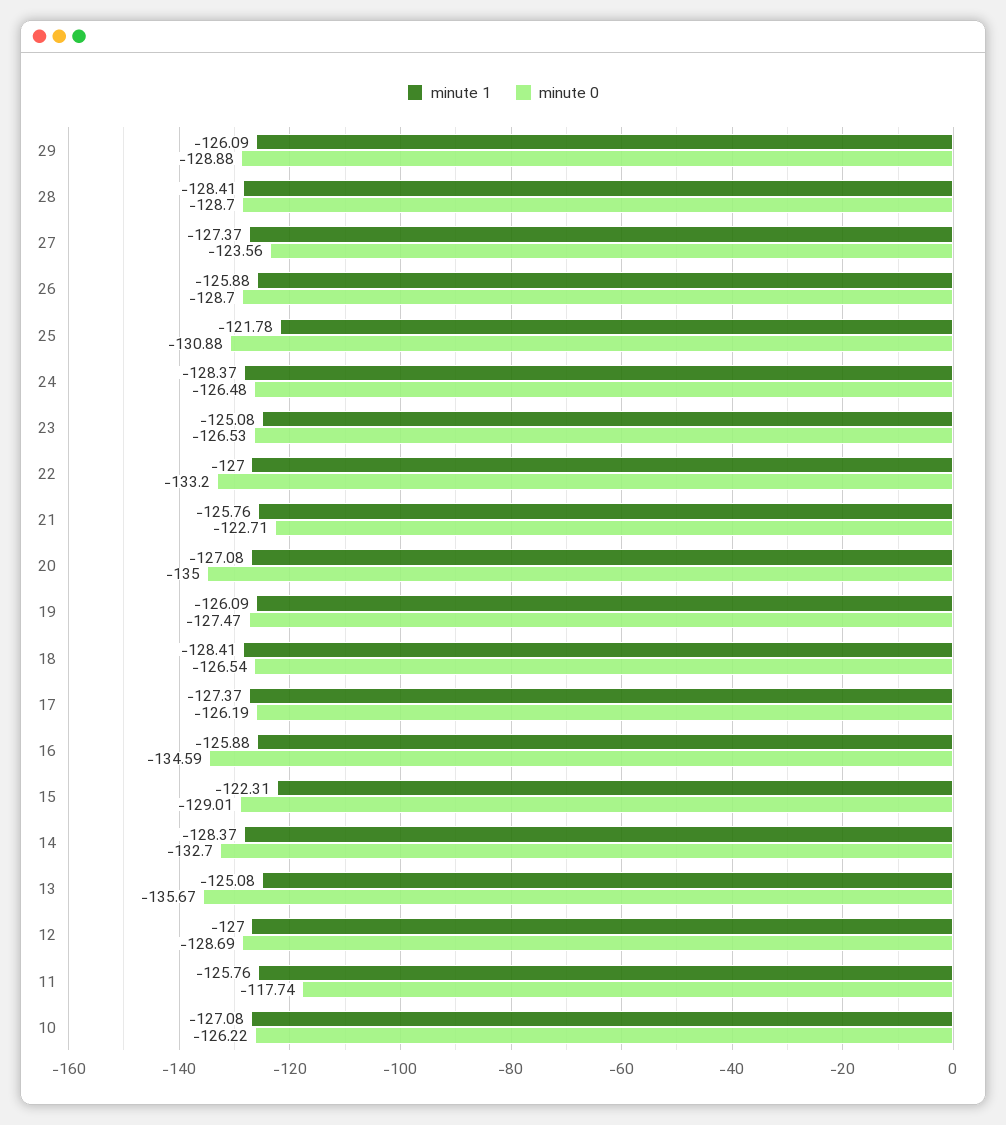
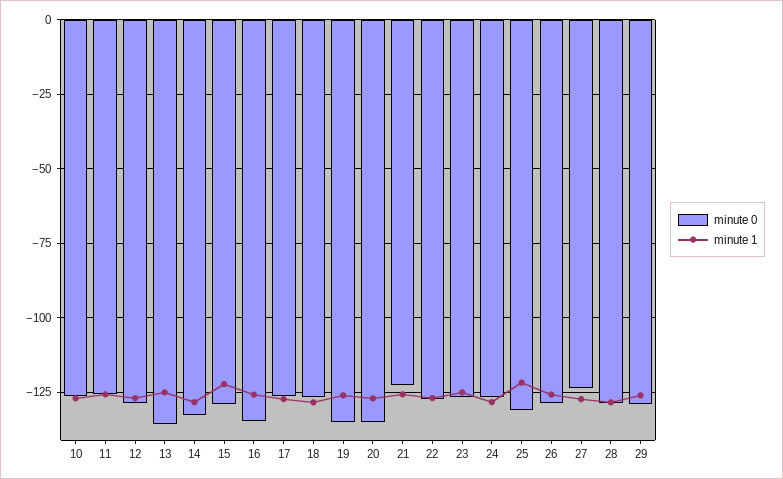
minute 0, 22: -133.2 -> -127.5
minute 0, 19: -127.47 -> -135
minute 0, 11: -117.74 -> -125

